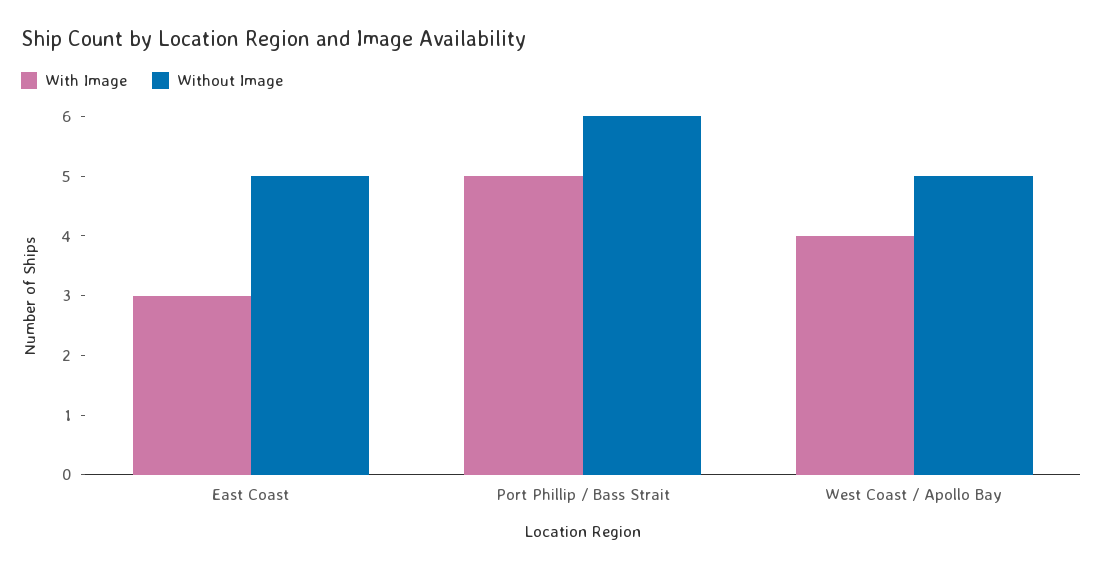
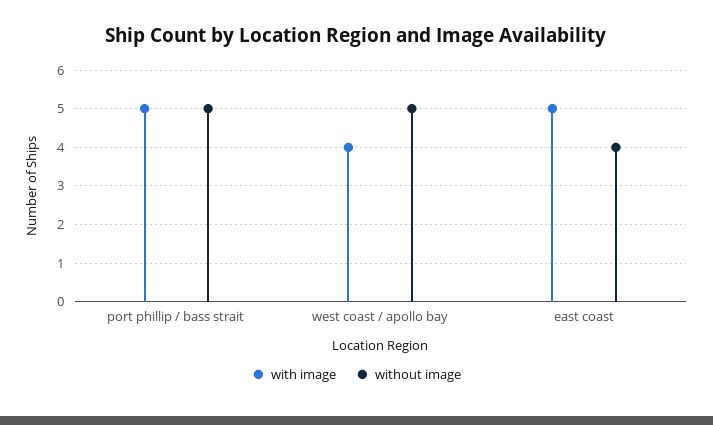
With Image, East Coast: 3 -> 5
Without Image, East Coast: 5 -> 4
Without Image, Port Phillip / Bass Strait: 6 -> 5

